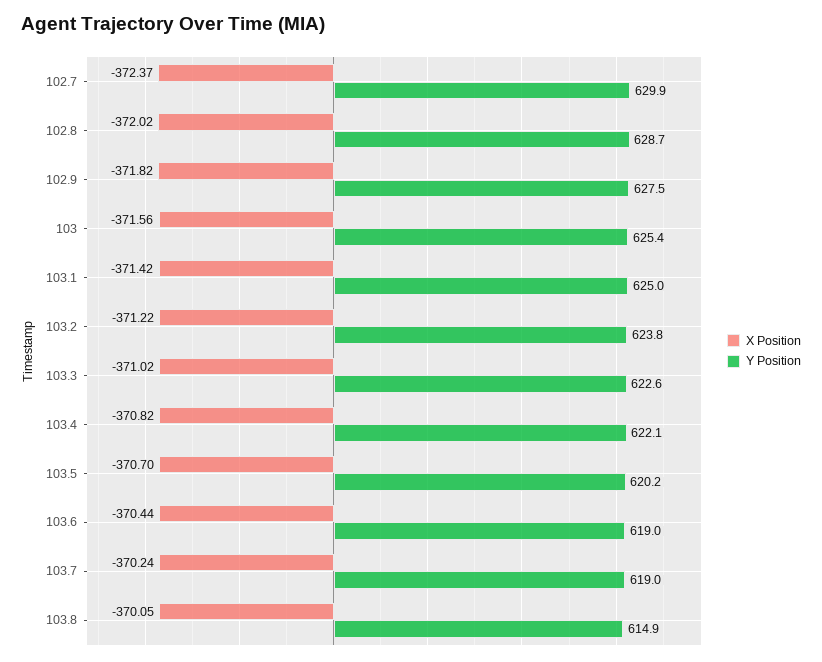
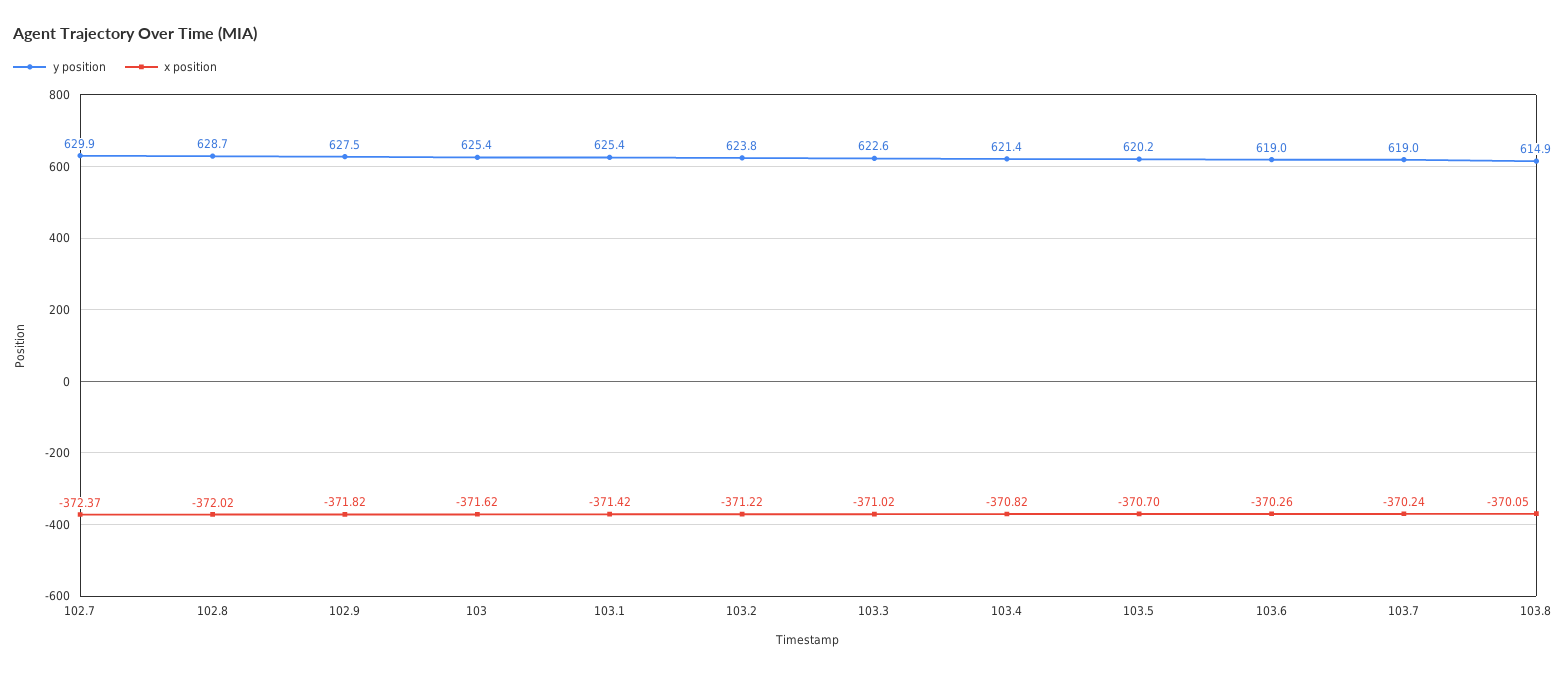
X Position, 103: -371.56 -> -371.62
Y Position, 103.1: 625 -> 625.4
Y Position, 103.4: 622.1 -> 621.4
X Position, 103.6: -370.44 -> -370.26

